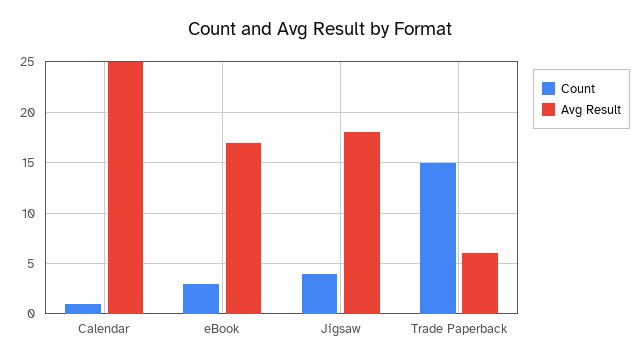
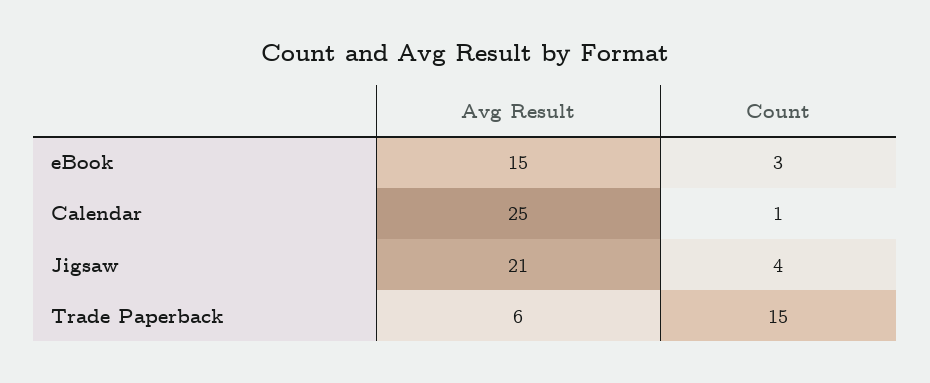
Avg Result, eBook: 17 -> 15
Avg Result, Jigsaw: 18 -> 21

